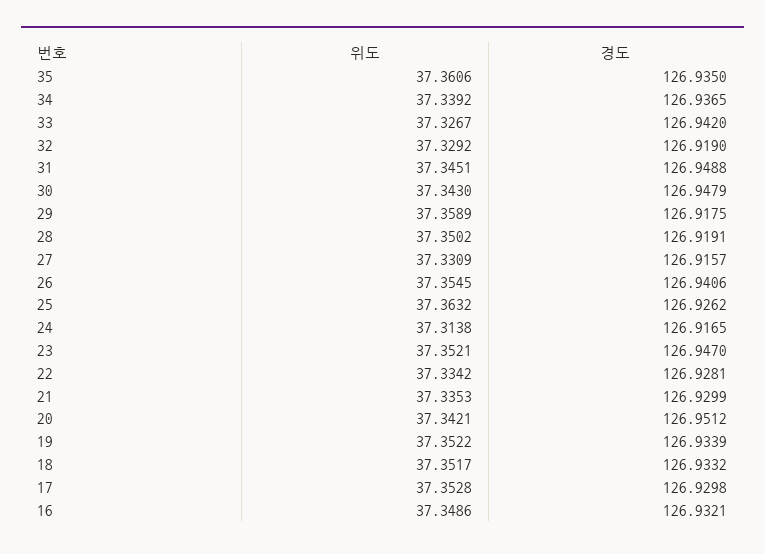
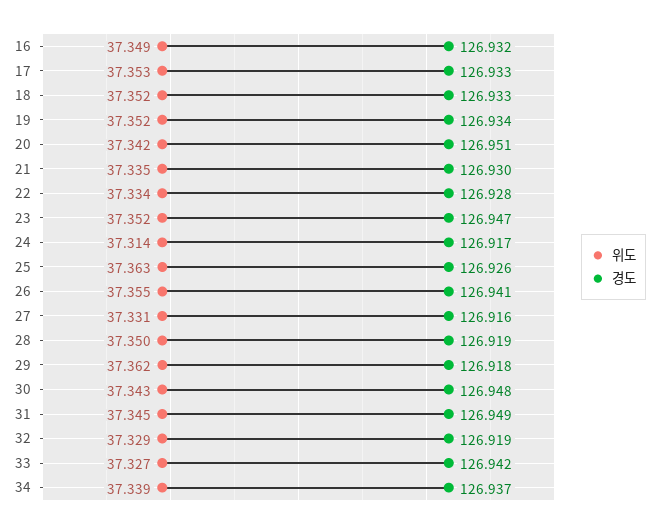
위도, 35: 37.3606 -> none
경도, 35: 126.935 -> none
위도, 29: 37.3589 -> 37.362
경도, 17: 126.9298 -> 126.933

